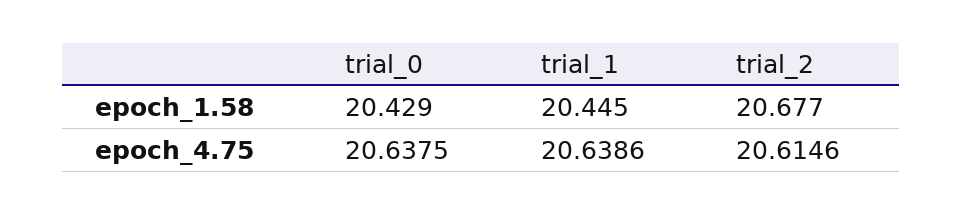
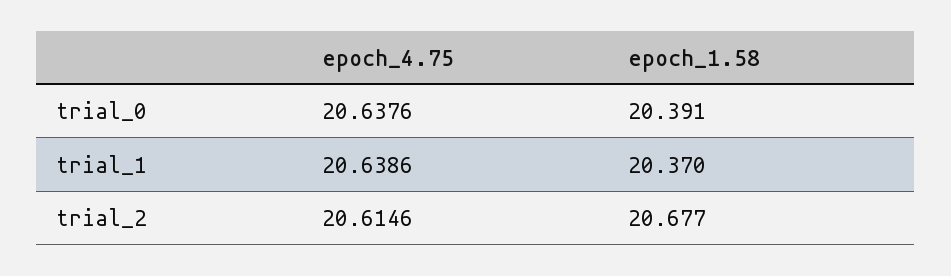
trial_0, epoch_1.58: 20.429 -> 20.391
trial_1, epoch_1.58: 20.445 -> 20.37
trial_0, epoch_4.75: 20.6375 -> 20.6376

